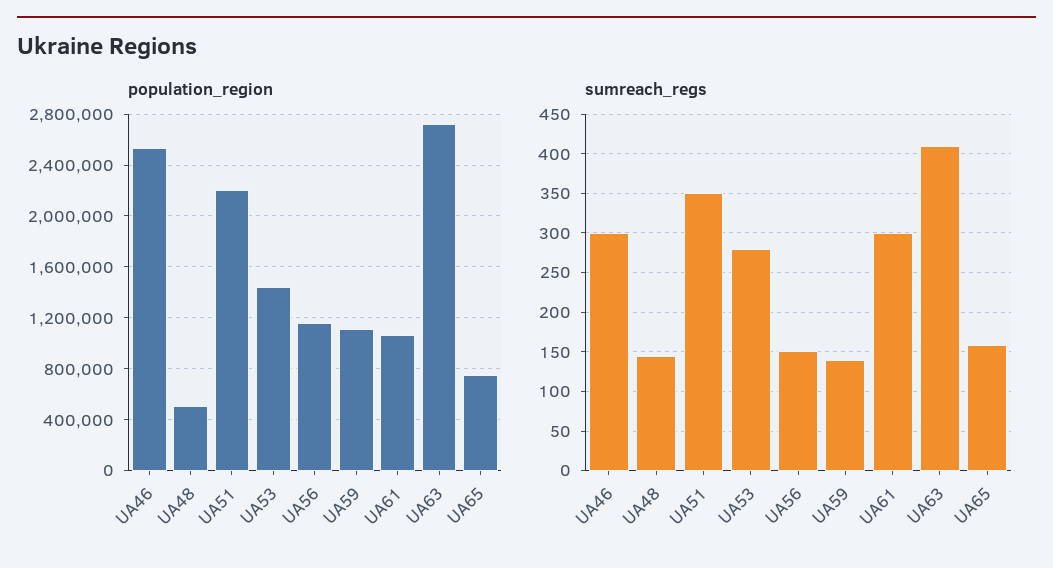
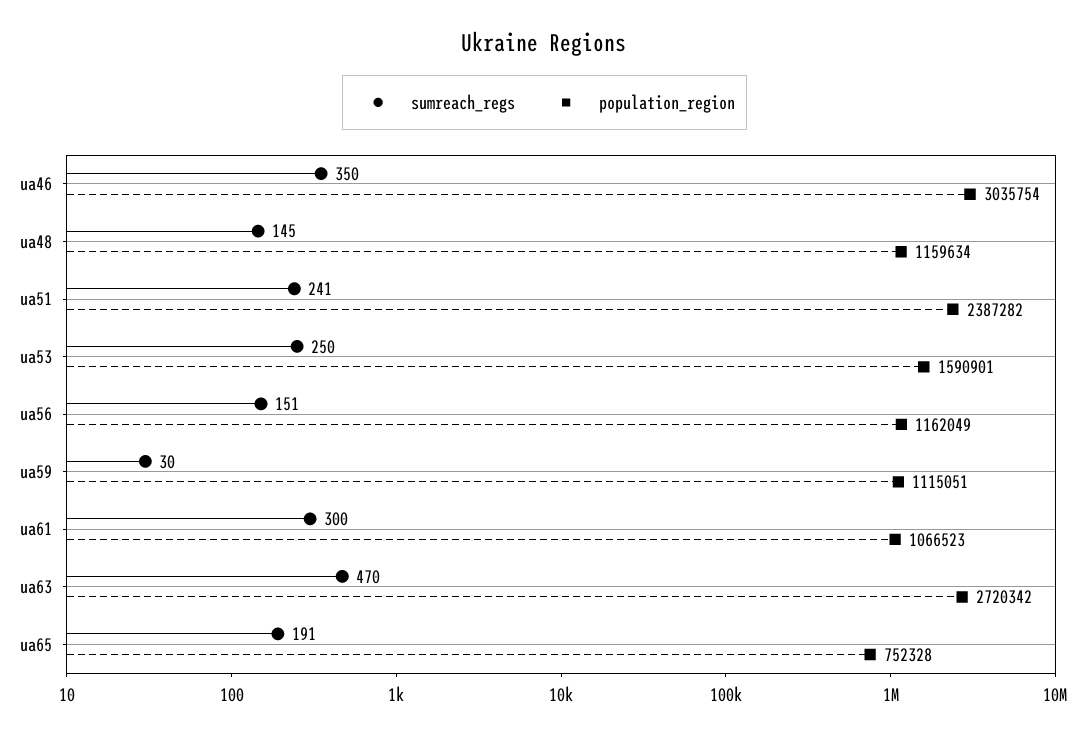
population_region, UA46: 2550000 -> 3035754
population_region, UA48: 500000 -> 1159634
population_region, UA51: 2200000 -> 2387282
population_region, UA53: 1450000 -> 1590901
sumreach_regs, UA46: 300 -> 350
sumreach_regs, UA51: 350 -> 241
sumreach_regs, UA53: 280 -> 250
sumreach_regs, UA59: 140 -> 30
sumreach_regs, UA63: 410 -> 470
sumreach_regs, UA65: 160 -> 191

